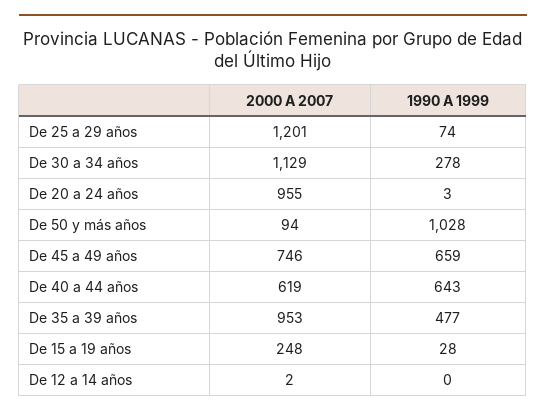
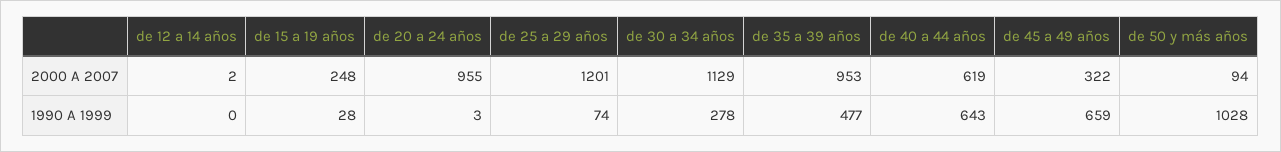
2000 A 2007, De 45 a 49 años: 746 -> 322

